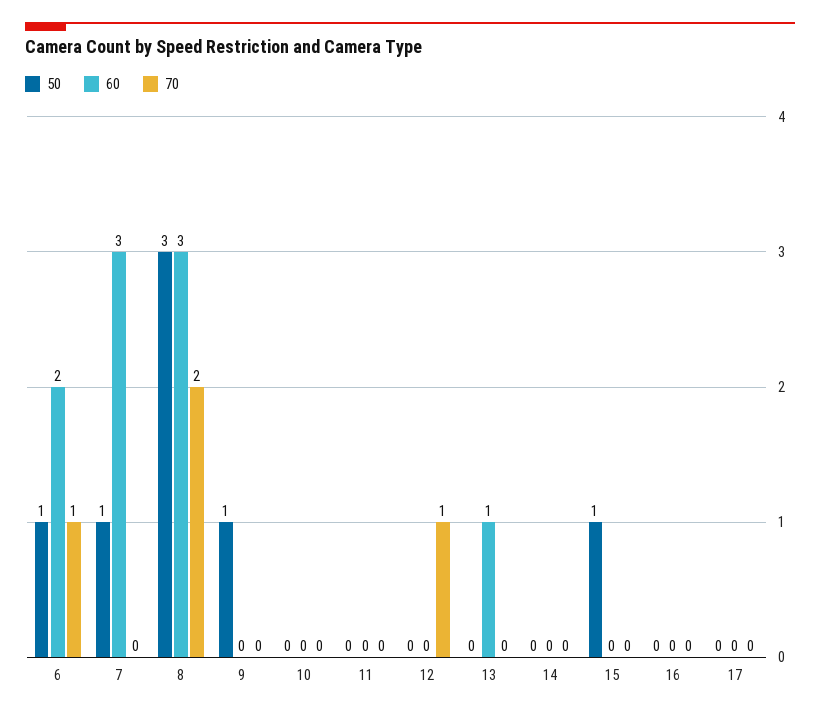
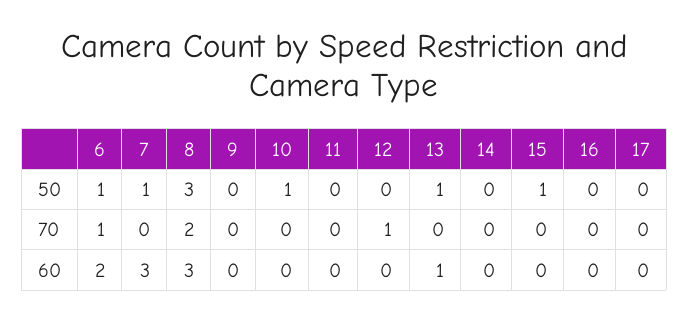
50, 9: 1 -> 0
50, 10: 0 -> 1
50, 13: 0 -> 1

